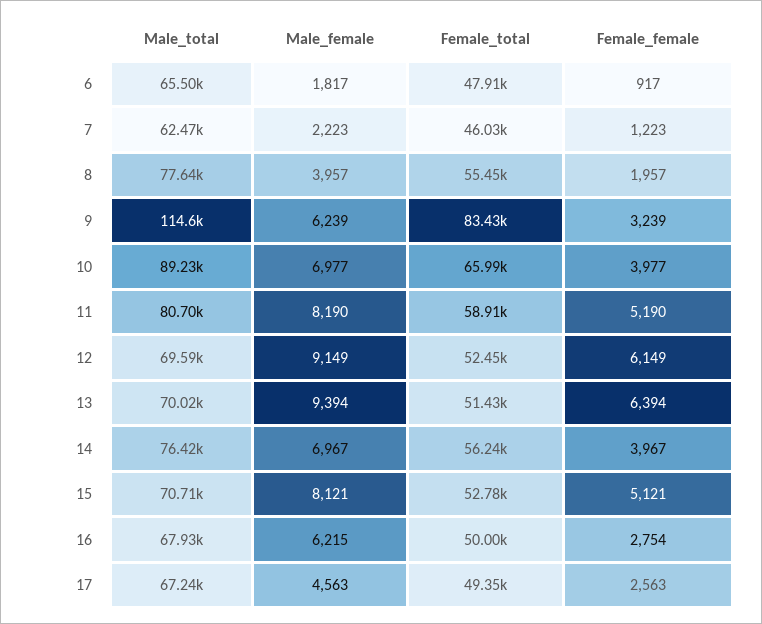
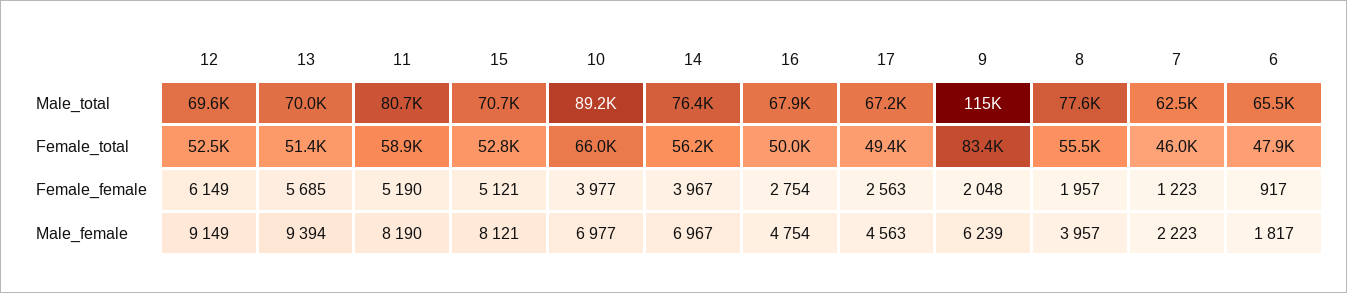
Female_female, 9: 3239 -> 2048
Female_female, 13: 6394 -> 5685
Male_female, 16: 6215 -> 4754

